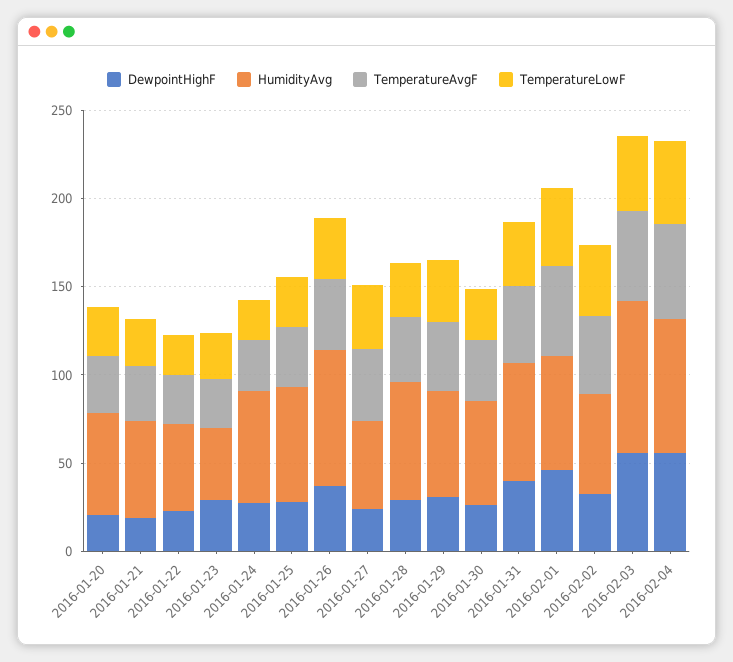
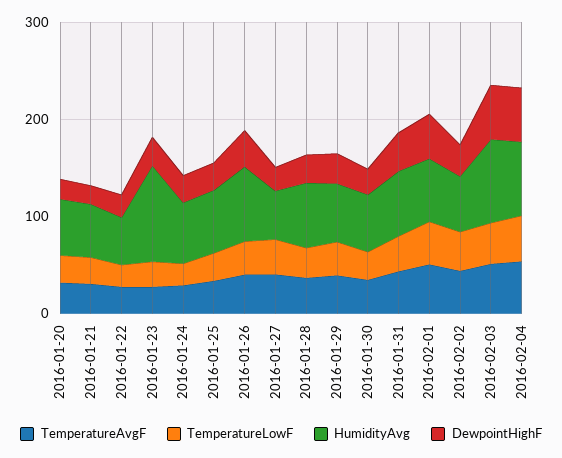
HumidityAvg, 2016-01-23: 40 -> 100

